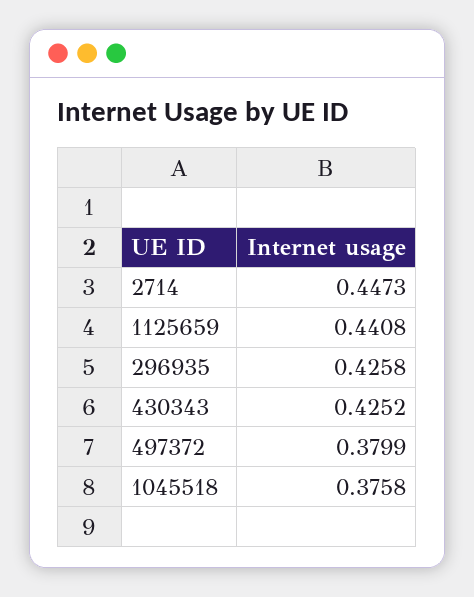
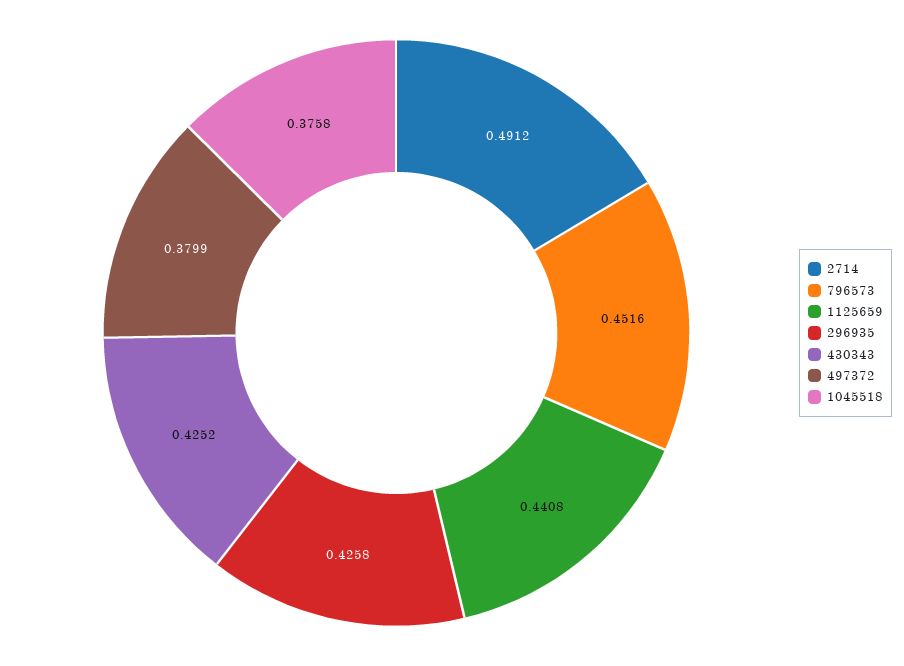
2714: 0.4473 -> 0.4912
796573: none -> 0.4516

